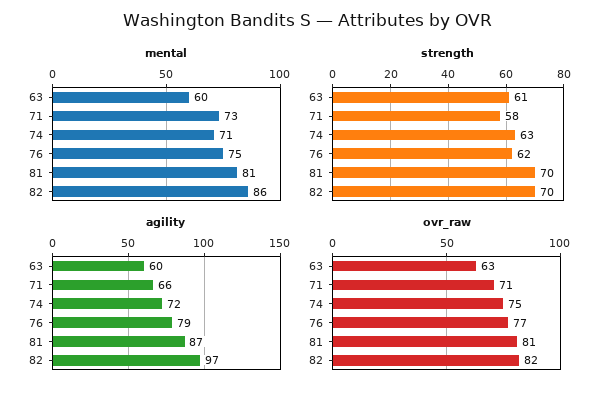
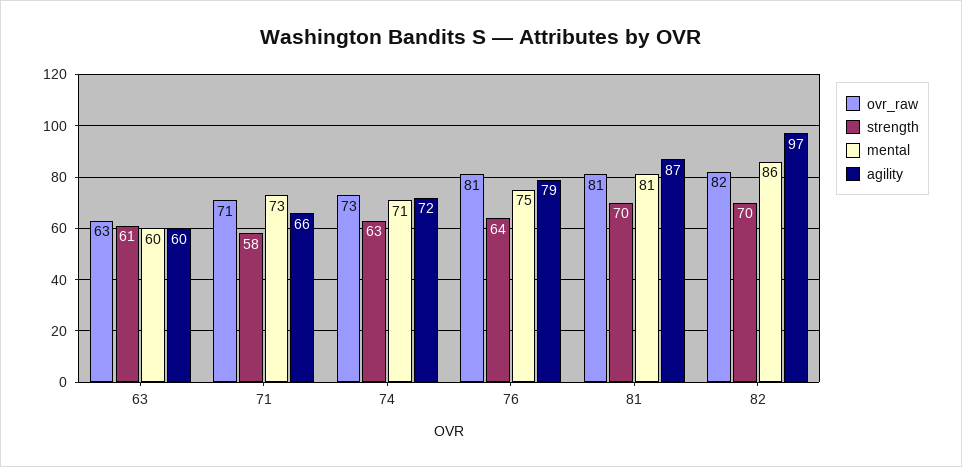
strength, 76: 62 -> 64
ovr_raw, 74: 75 -> 73
ovr_raw, 76: 77 -> 81

